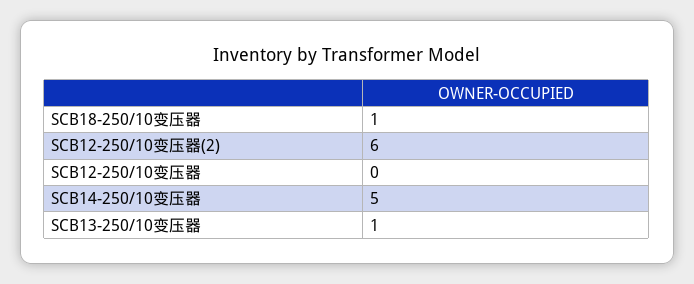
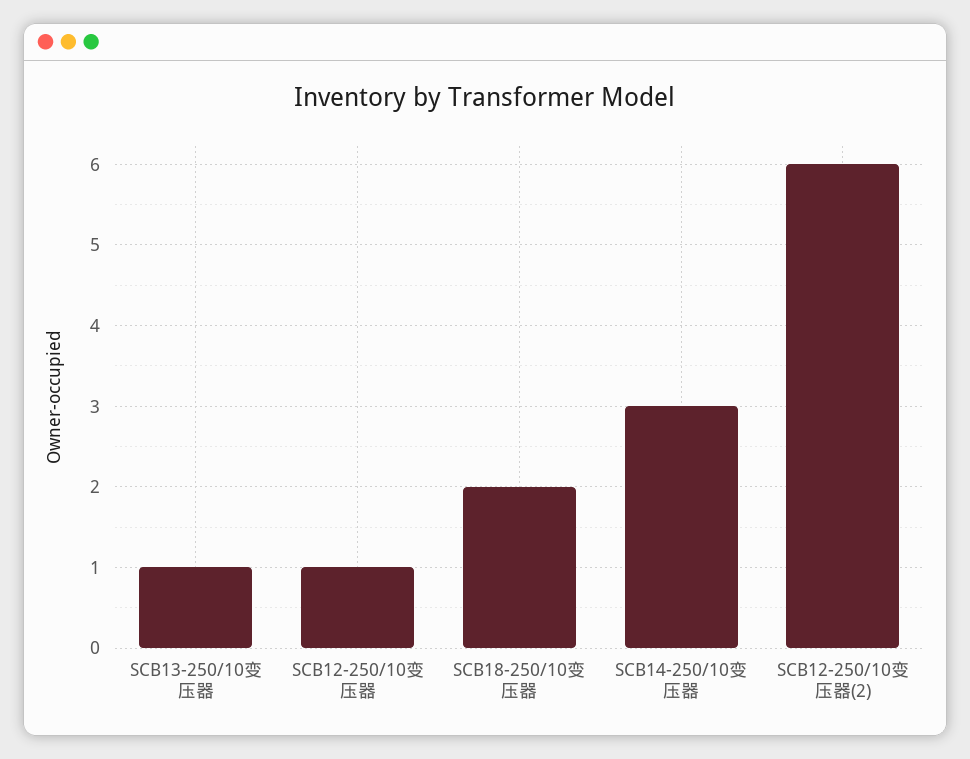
SCB18-250/10变压器: 1 -> 2
SCB12-250/10变压器: 0 -> 1
SCB14-250/10变压器: 5 -> 3

